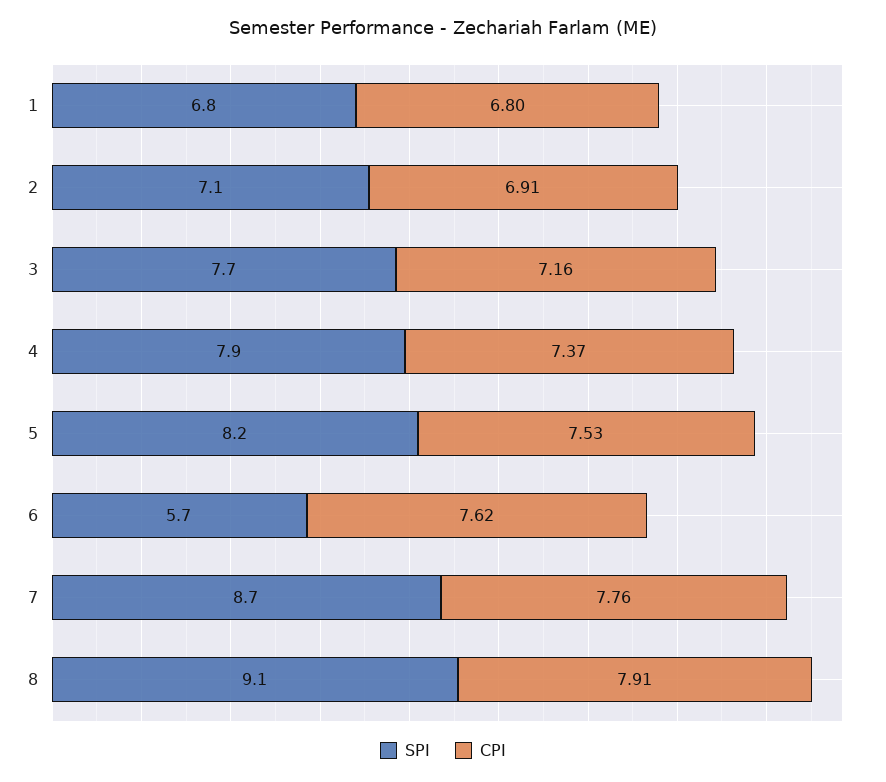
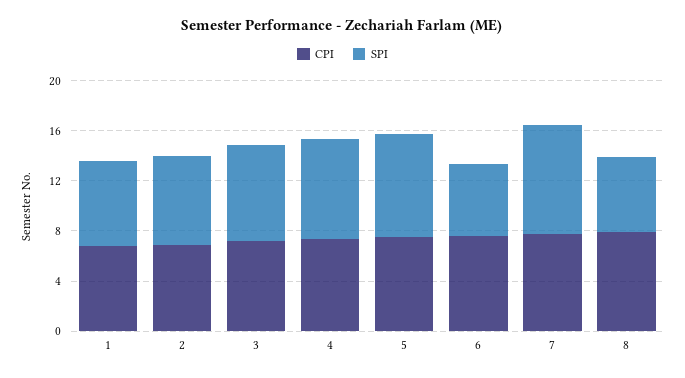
SPI, 8: 9.1 -> 6

